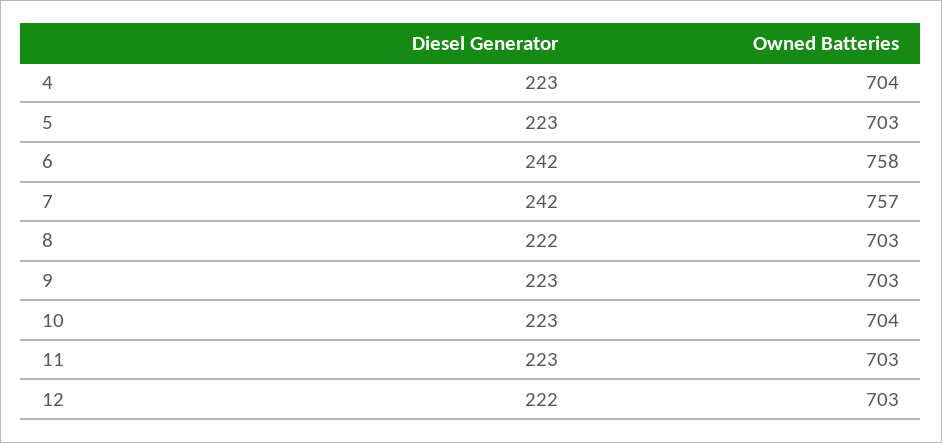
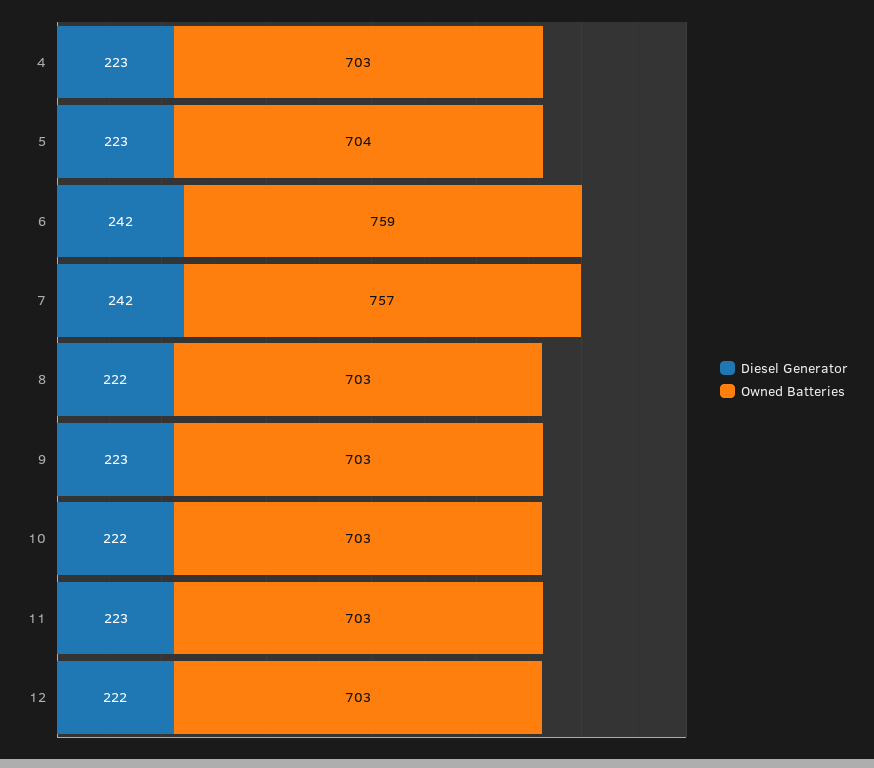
Owned Batteries, 4: 704 -> 703
Owned Batteries, 5: 703 -> 704
Owned Batteries, 6: 758 -> 759
Diesel Generator, 10: 223 -> 222
Owned Batteries, 10: 704 -> 703

